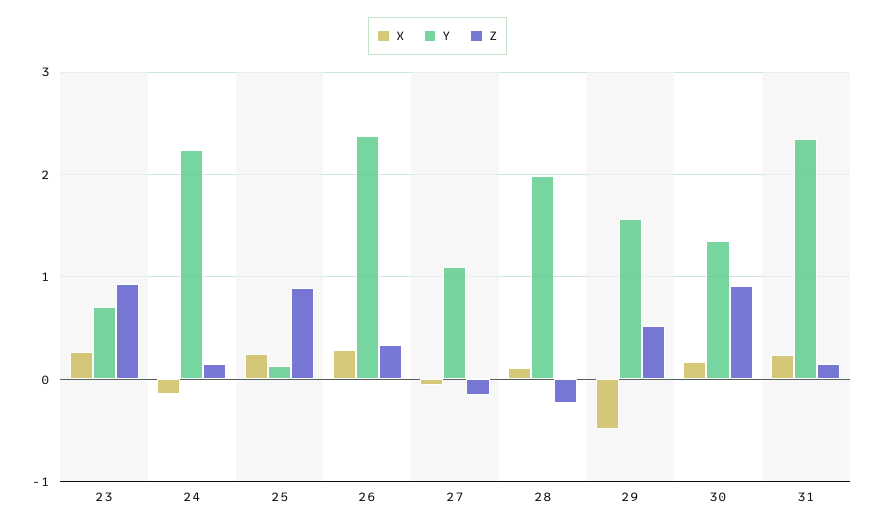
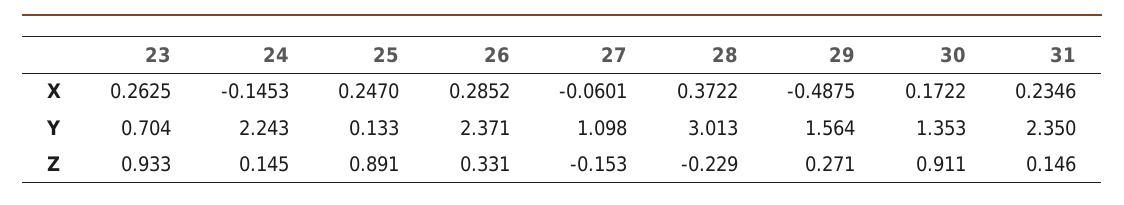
X, 28: 0.1 -> 0.3722
Y, 28: 2 -> 3.013
Z, 29: 0.5 -> 0.271

